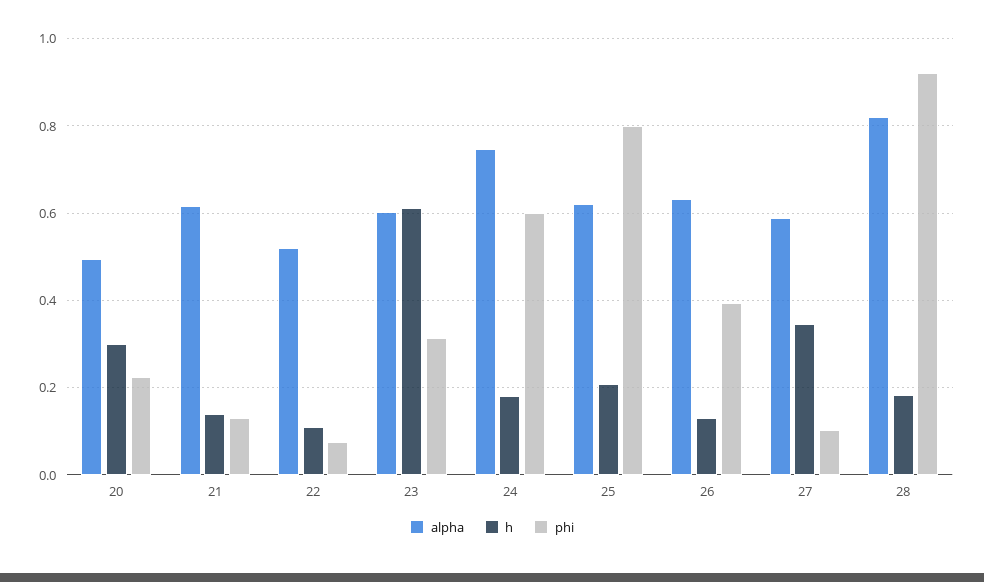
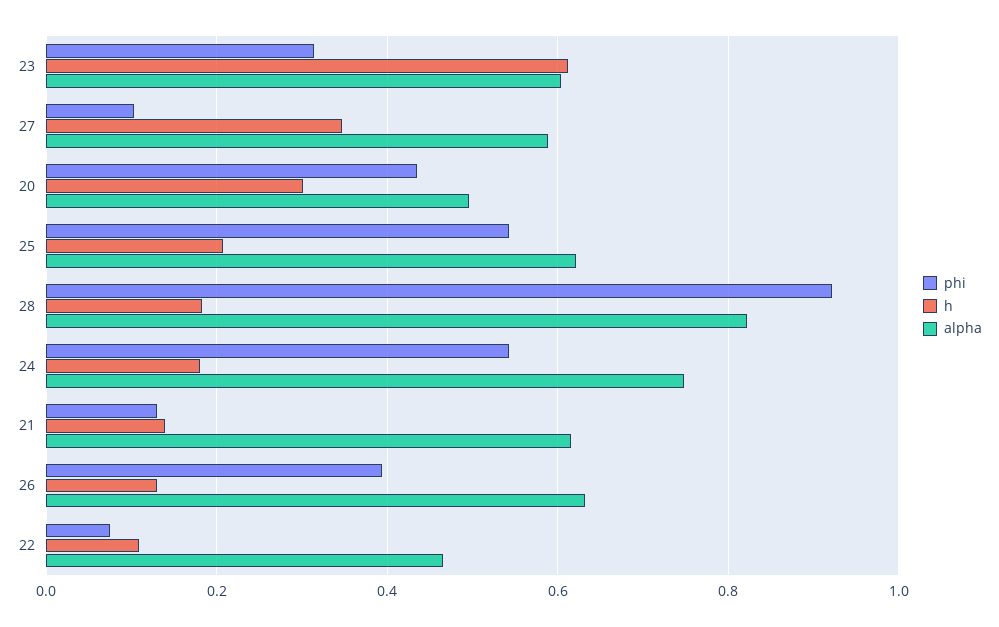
phi, 20: 0.22 -> 0.44
alpha, 22: 0.52 -> 0.46
phi, 24: 0.6 -> 0.54
phi, 25: 0.8 -> 0.54

